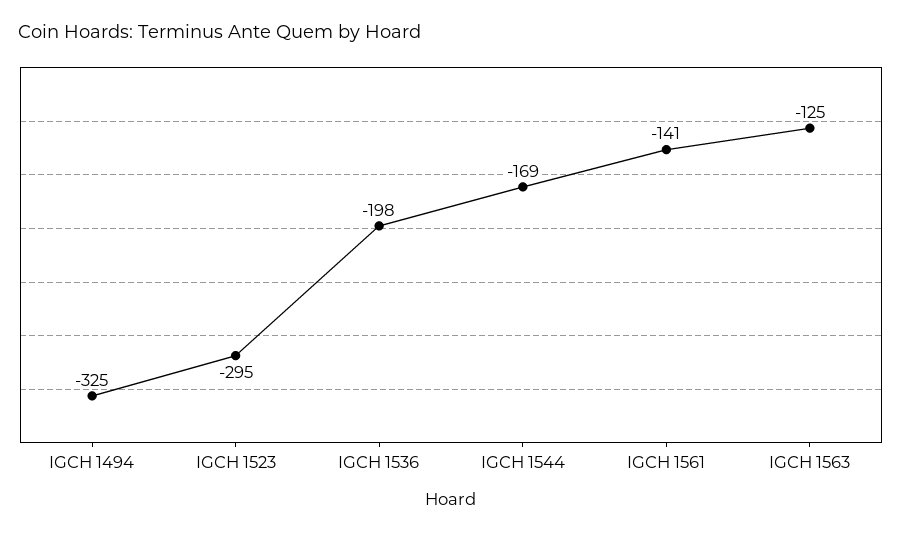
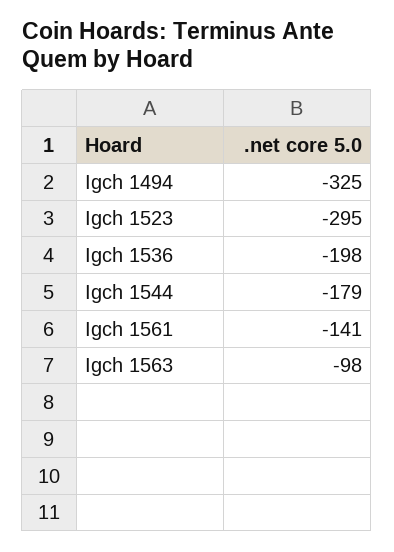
IGCH 1544: -169 -> -179
IGCH 1563: -125 -> -98

